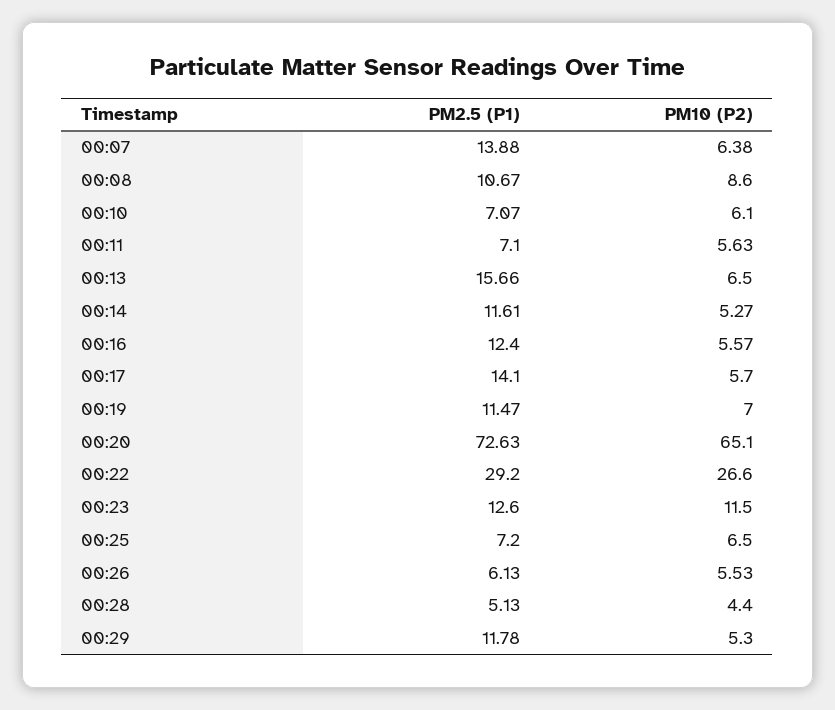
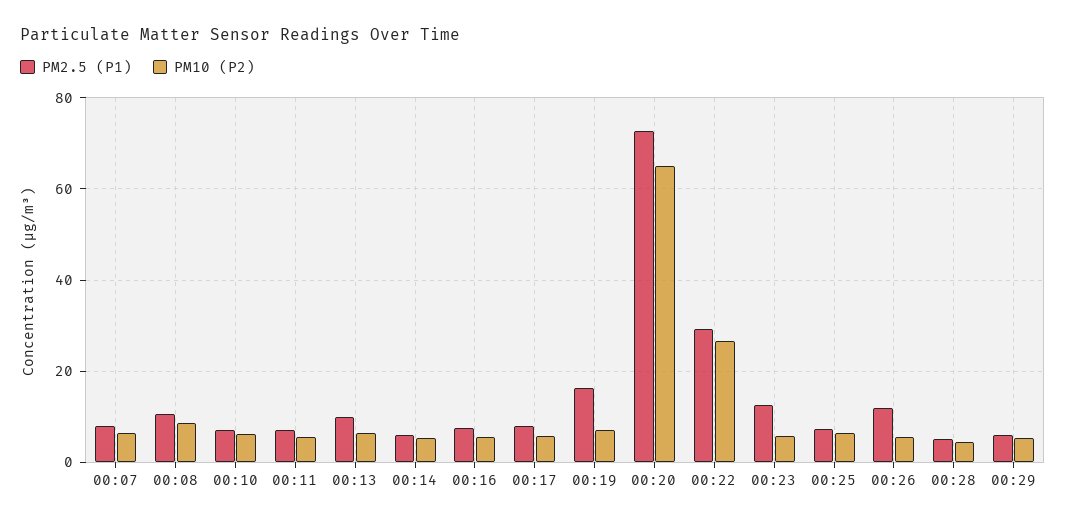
PM2.5 (P1), 00:07: 13.88 -> 8
PM2.5 (P1), 00:13: 15.66 -> 10
PM2.5 (P1), 00:14: 11.61 -> 6
PM2.5 (P1), 00:16: 12.4 -> 8
PM2.5 (P1), 00:17: 14.1 -> 8
PM2.5 (P1), 00:19: 11.47 -> 16
PM10 (P2), 00:23: 11.5 -> 6
PM2.5 (P1), 00:26: 6.13 -> 12
PM2.5 (P1), 00:29: 11.78 -> 6

